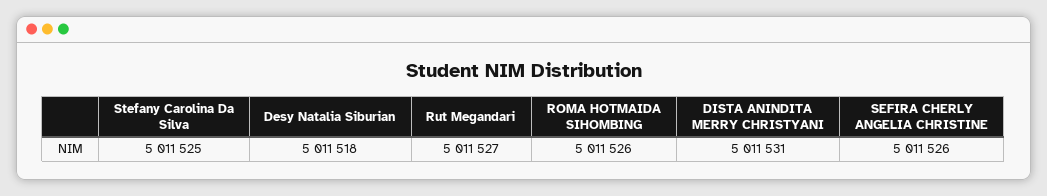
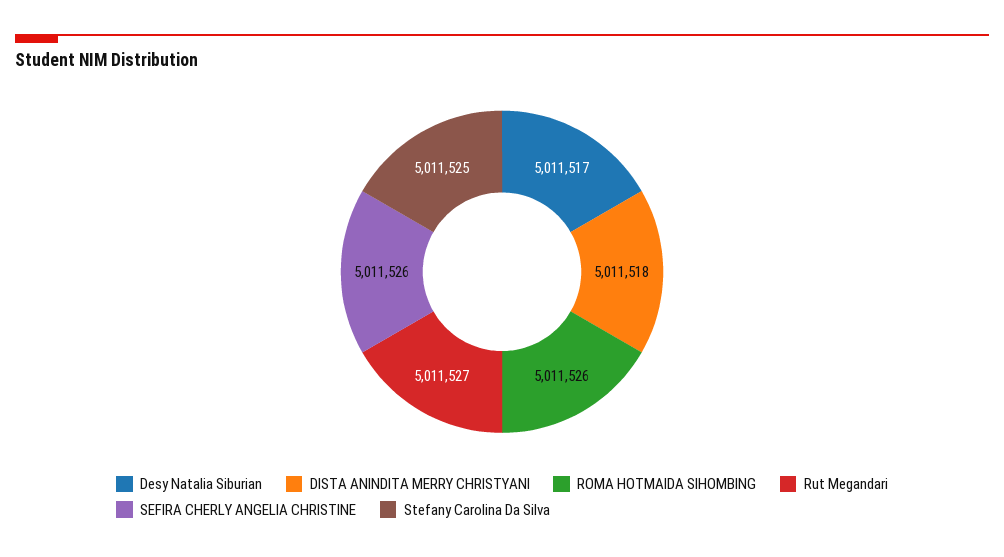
Desy Natalia Siburian: 5011518 -> 5011517
DISTA ANINDITA MERRY CHRISTYANI: 5011531 -> 5011518

